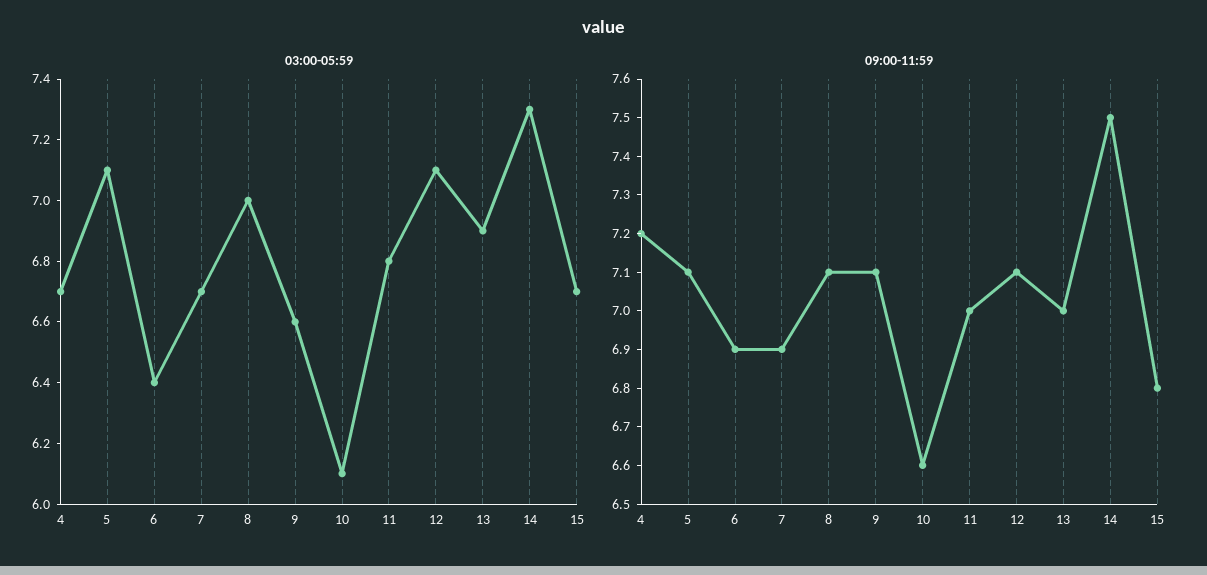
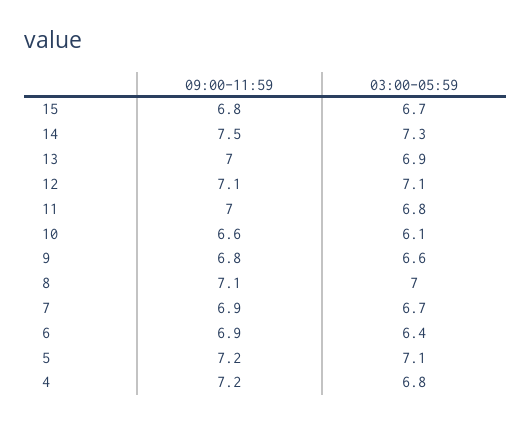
03:00-05:59, 4: 6.7 -> 6.8
09:00-11:59, 5: 7.1 -> 7.2
09:00-11:59, 9: 7.1 -> 6.8

